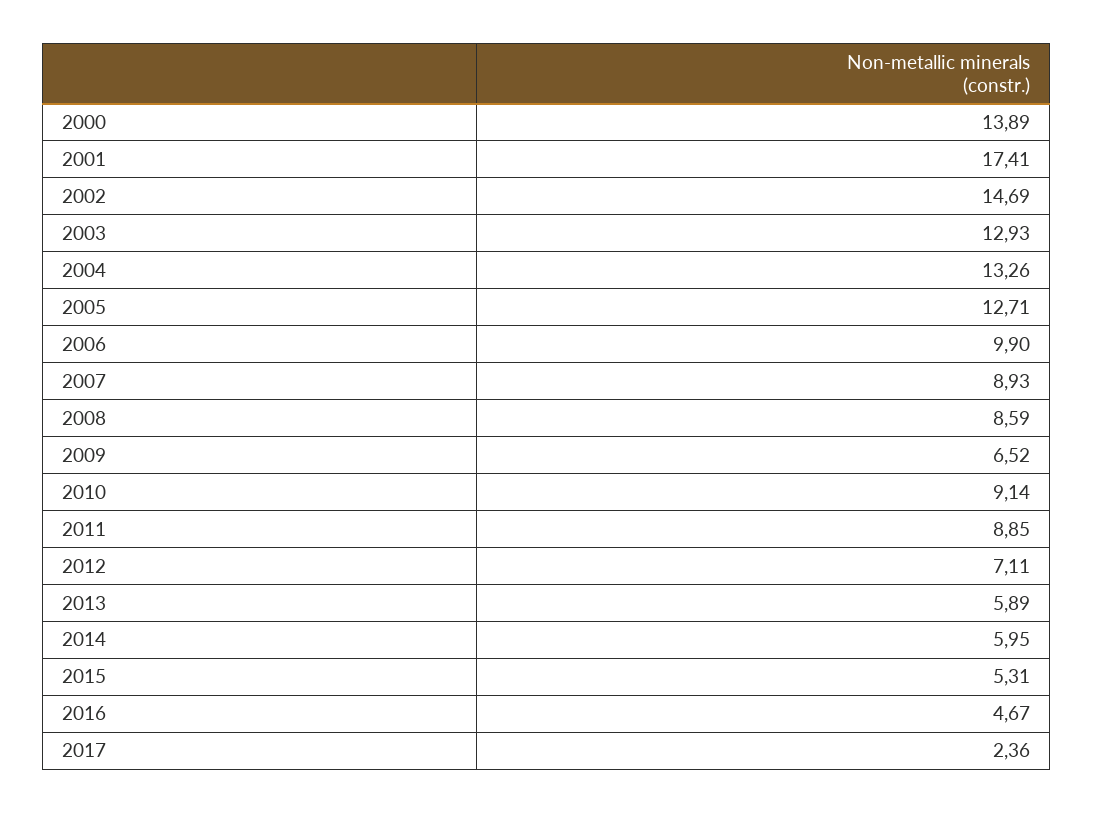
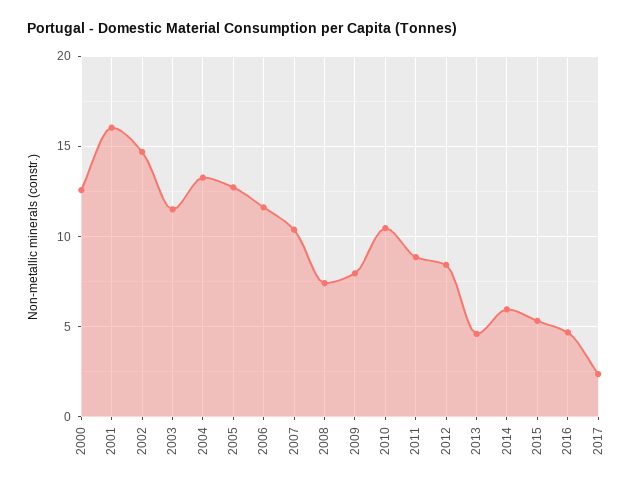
2000: 13.89 -> 12.5
2001: 17.41 -> 16
2003: 12.93 -> 11.5
2006: 9.9 -> 11.5
2007: 8.93 -> 10.5
2008: 8.59 -> 7.5
2009: 6.52 -> 8
2010: 9.14 -> 10.5
2012: 7.11 -> 8.5
2013: 5.89 -> 4.5

